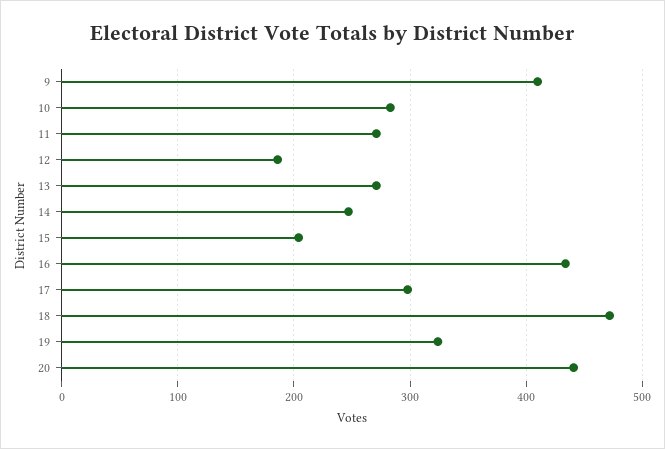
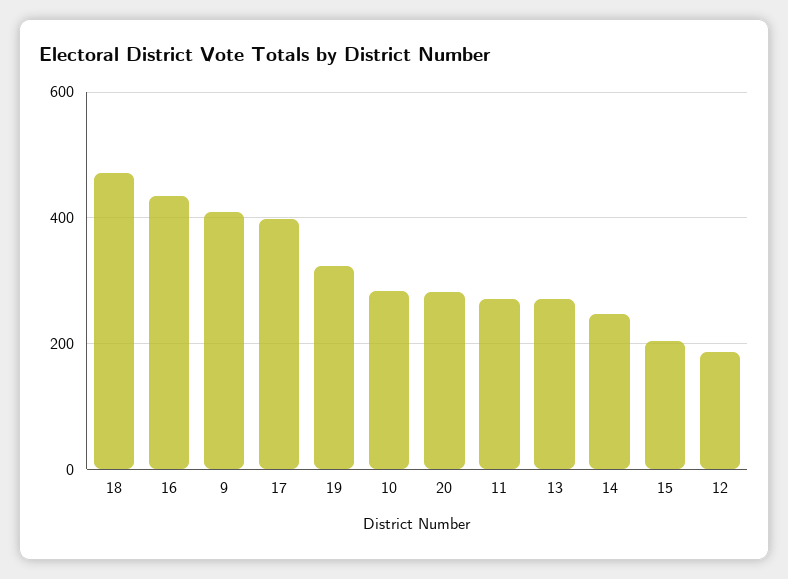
17: 300 -> 400
20: 440 -> 280

